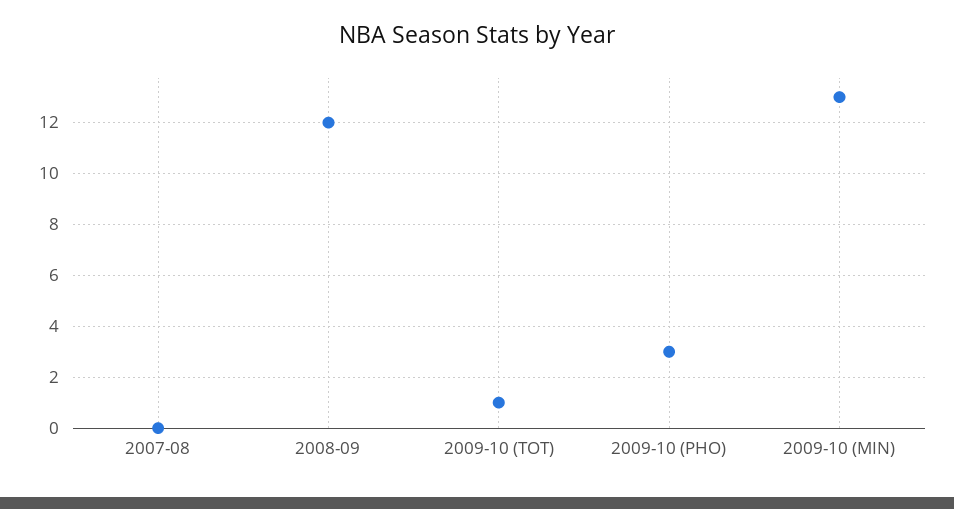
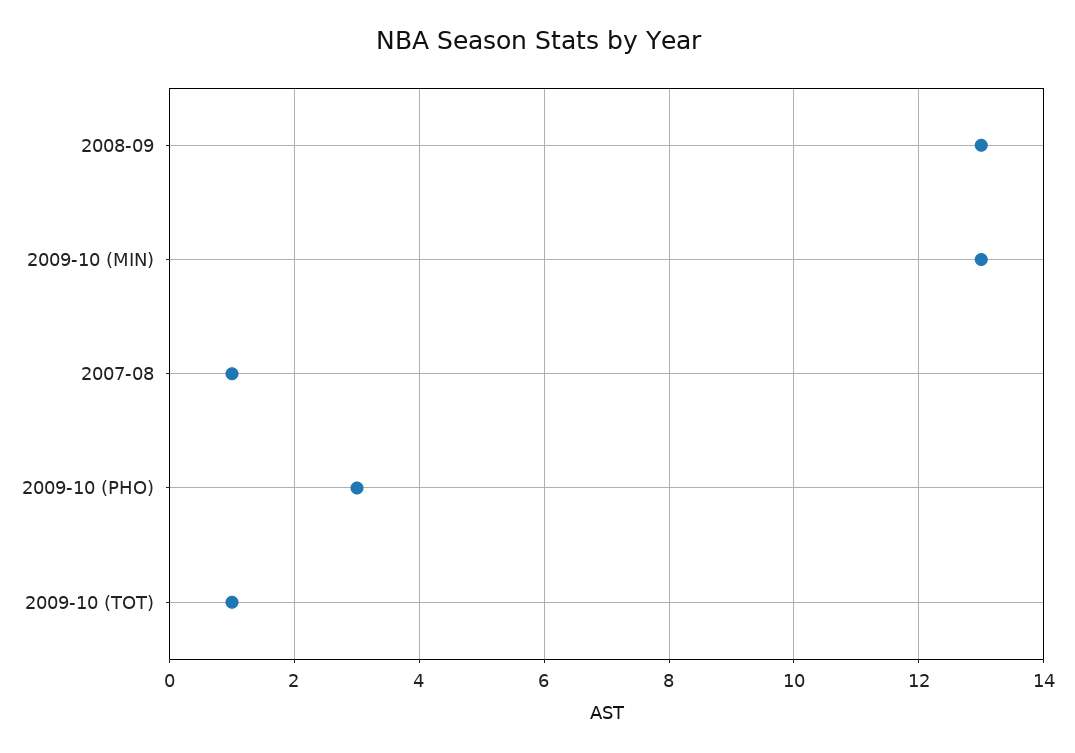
2007-08: 0 -> 1
2008-09: 12 -> 13

